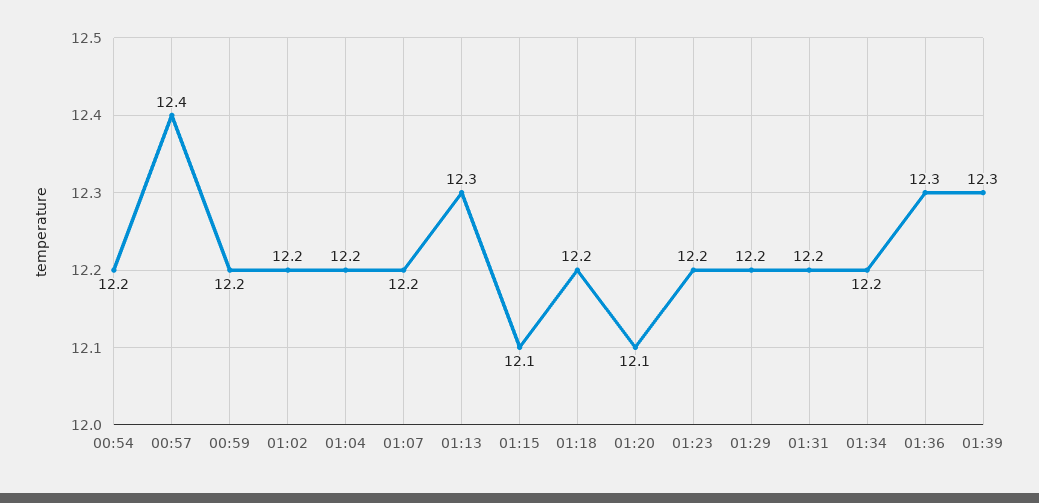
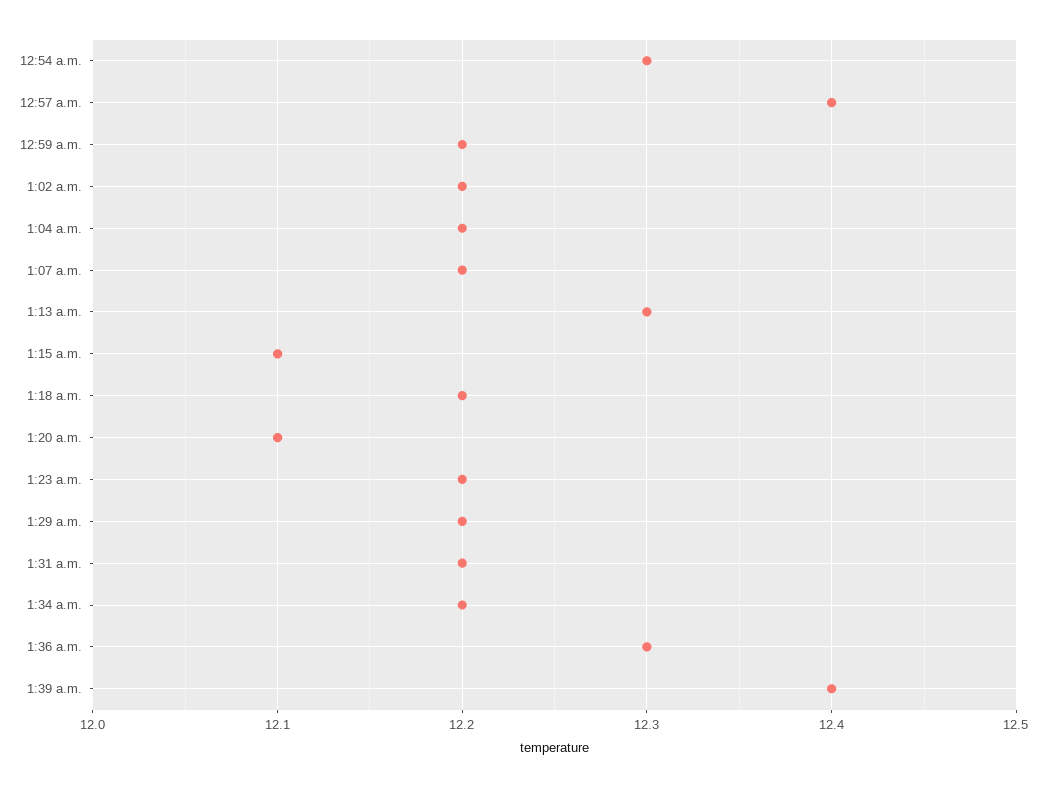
00:54: 12.2 -> 12.3
01:39: 12.3 -> 12.4

